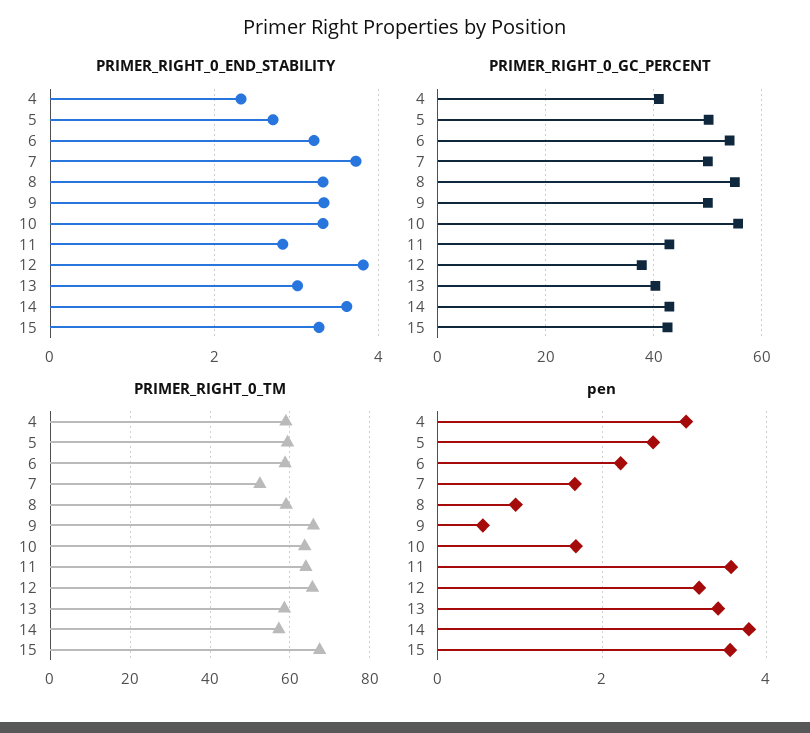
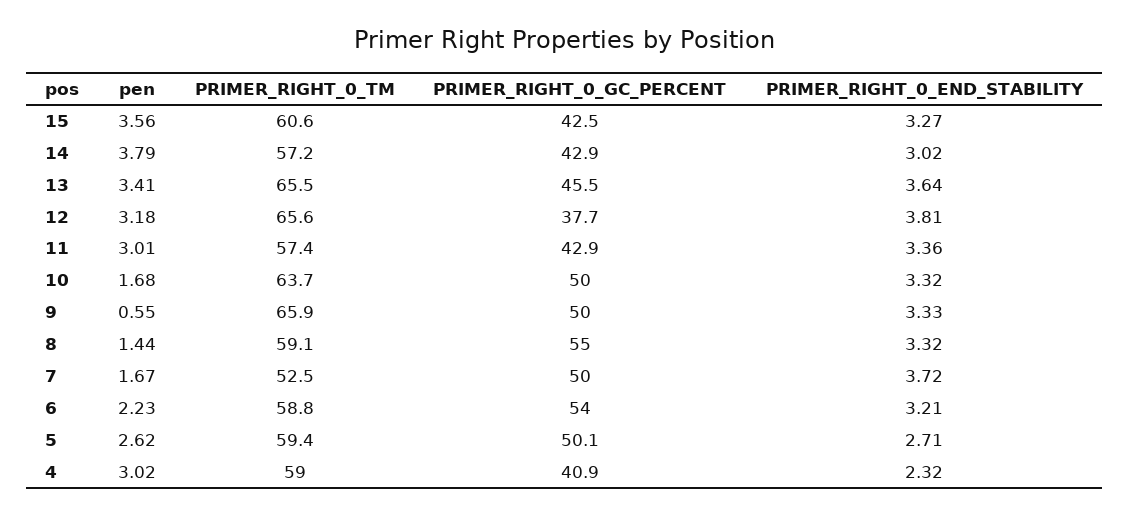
PRIMER_RIGHT_0_END_STABILITY, 11: 2.8 -> 3.36
PRIMER_RIGHT_0_END_STABILITY, 13: 3 -> 3.64
PRIMER_RIGHT_0_END_STABILITY, 14: 3.6 -> 3.02
PRIMER_RIGHT_0_GC_PERCENT, 10: 56 -> 50
PRIMER_RIGHT_0_GC_PERCENT, 13: 40 -> 45.5
PRIMER_RIGHT_0_TM, 11: 64 -> 57.4
PRIMER_RIGHT_0_TM, 13: 58 -> 65.5
PRIMER_RIGHT_0_TM, 15: 68 -> 60.6
pen, 8: 1 -> 1.44
pen, 11: 3.6 -> 3.01

